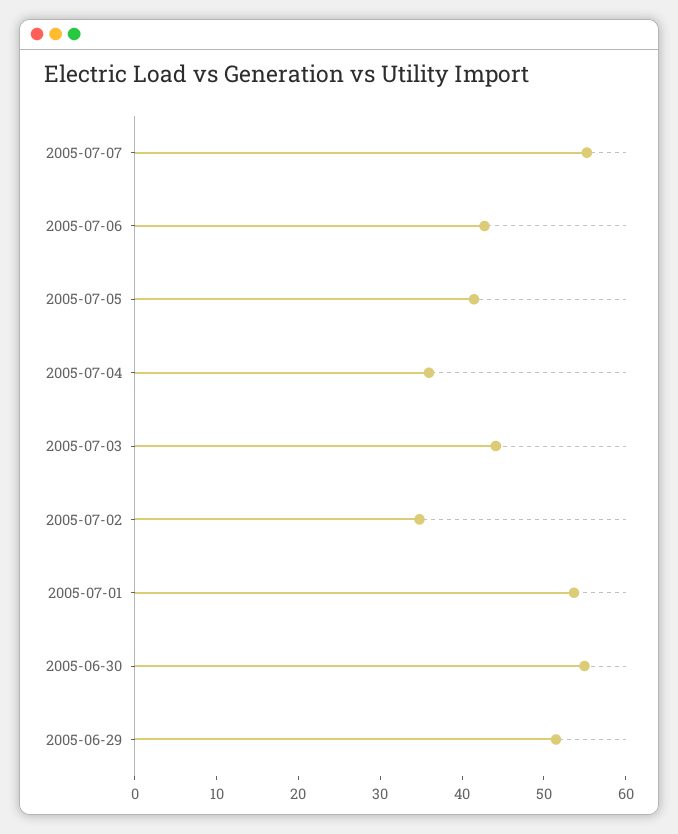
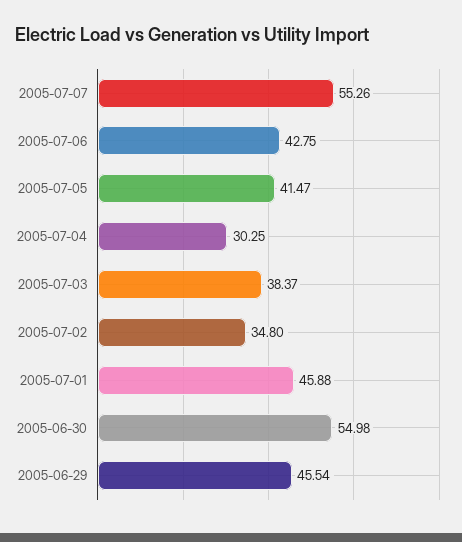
2005-07-04: 36 -> 30.25
2005-07-03: 44 -> 38.37
2005-07-01: 54 -> 45.88
2005-06-29: 52 -> 45.54

